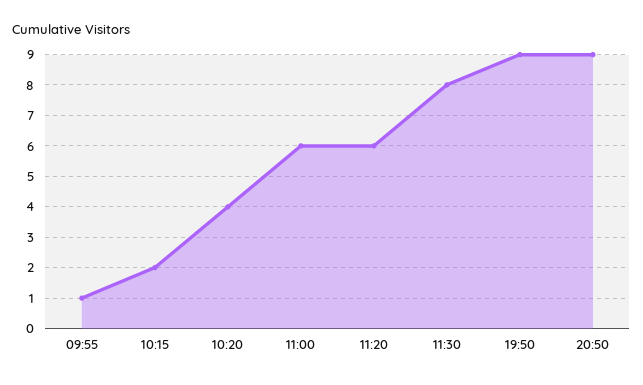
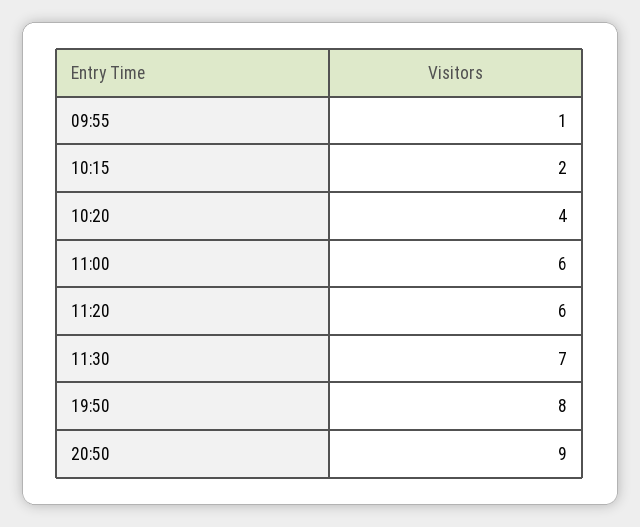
11:30: 8 -> 7
19:50: 9 -> 8

